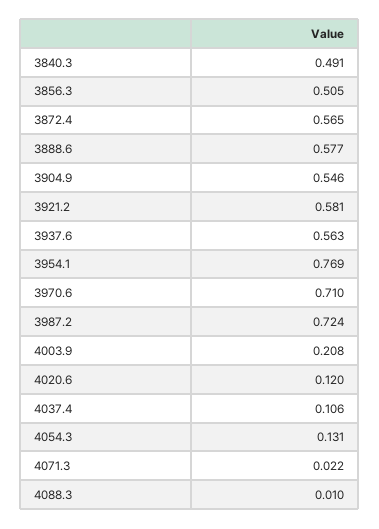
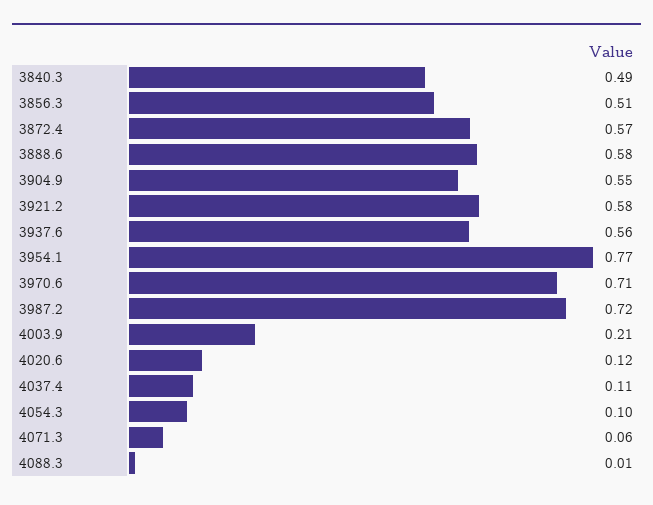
4054.3: 0.131 -> 0.1
4071.3: 0.022 -> 0.06

